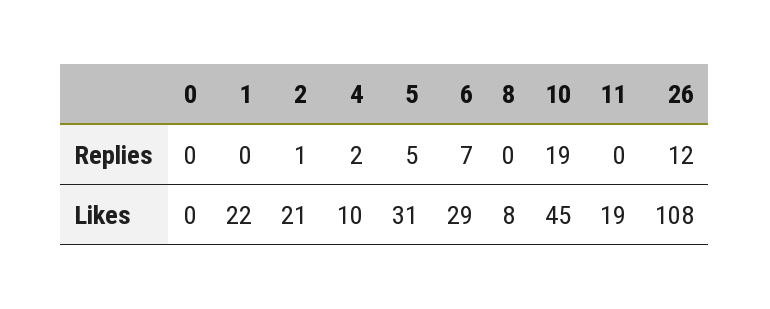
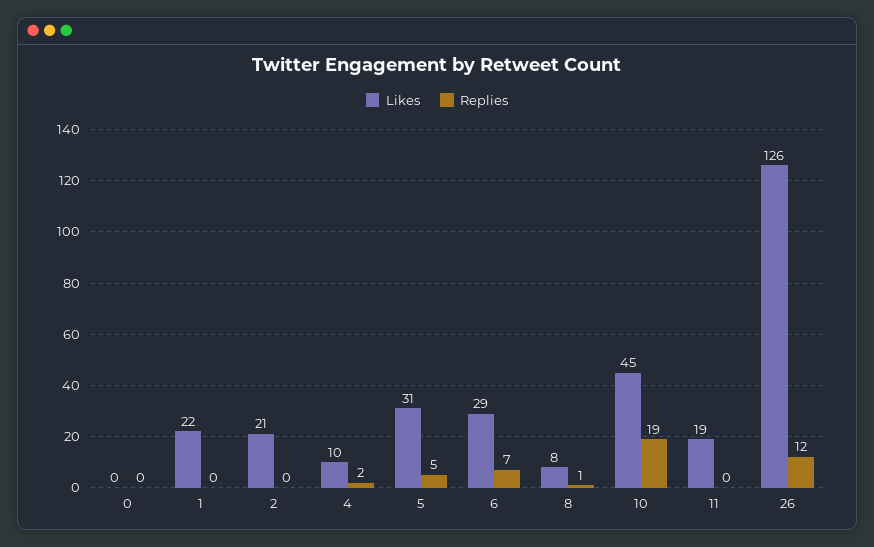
Replies, 2: 1 -> 0
Replies, 8: 0 -> 1
Likes, 26: 108 -> 126

